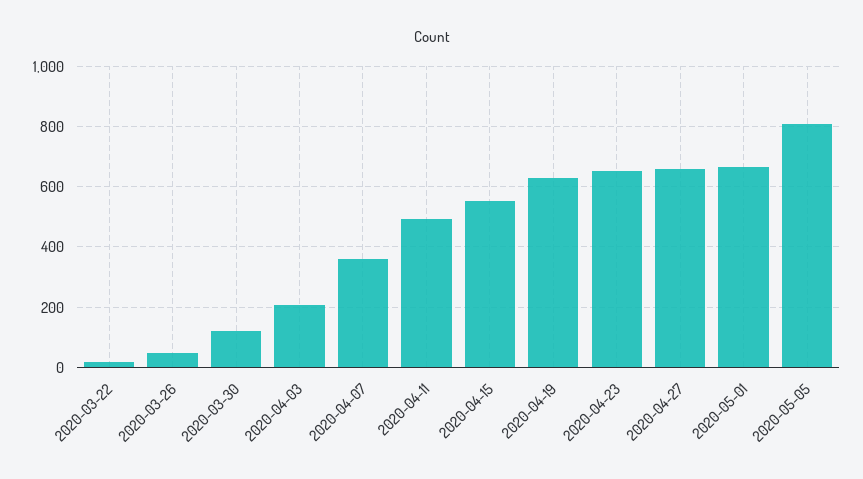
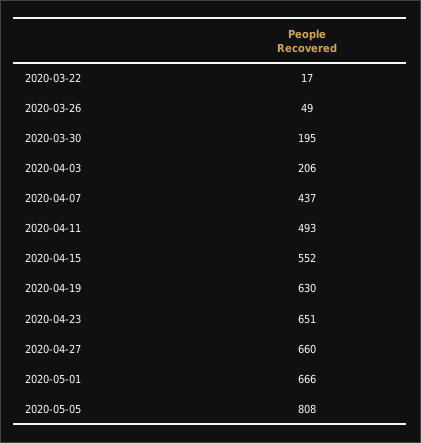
2020-03-30: 120 -> 195
2020-04-07: 360 -> 437

